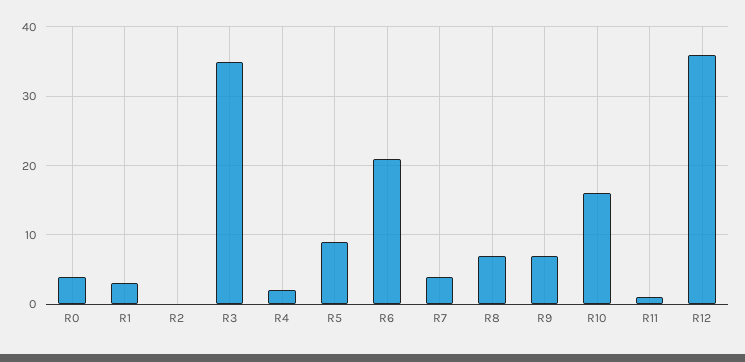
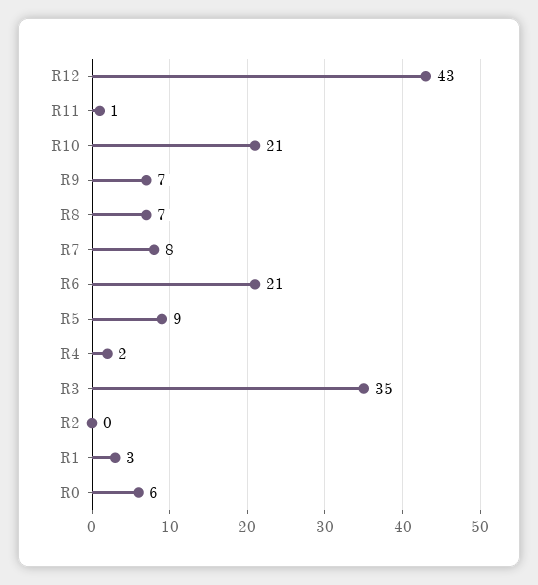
R0: 4 -> 6
R7: 4 -> 8
R10: 16 -> 21
R12: 36 -> 43

